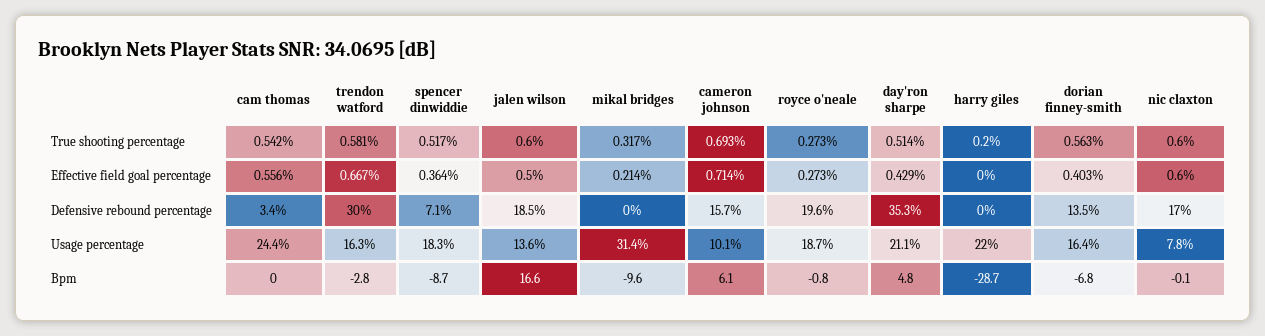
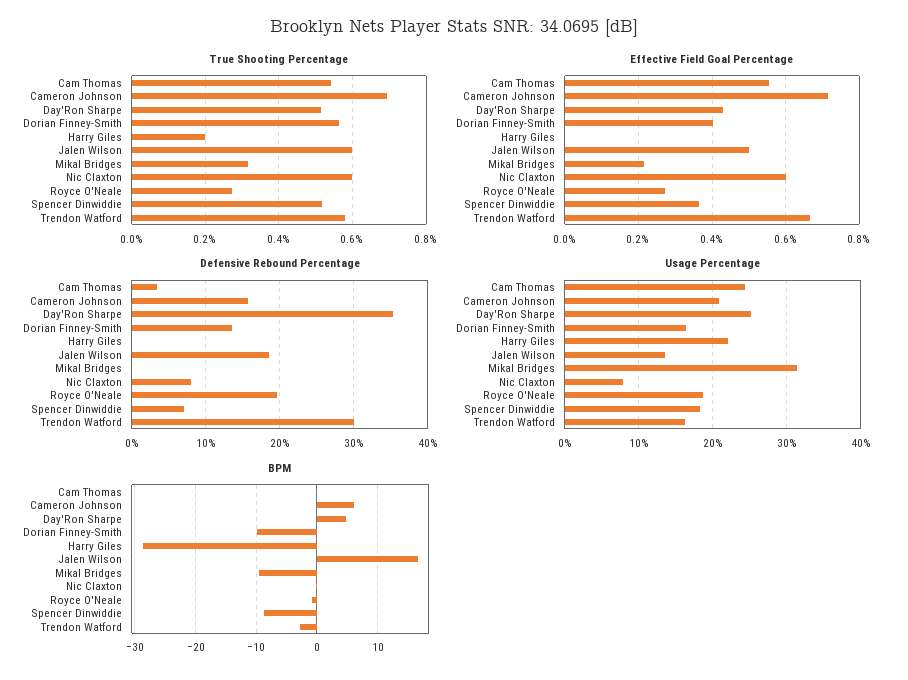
Defensive rebound percentage, nic claxton: 17 -> 8
Usage percentage, cameron johnson: 10.1 -> 21
Usage percentage, day'ron sharpe: 21.1 -> 25
Bpm, dorian finney-smith: -6.8 -> -10

